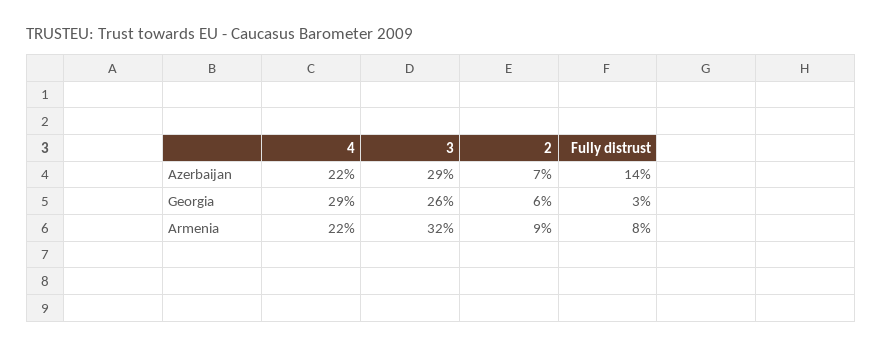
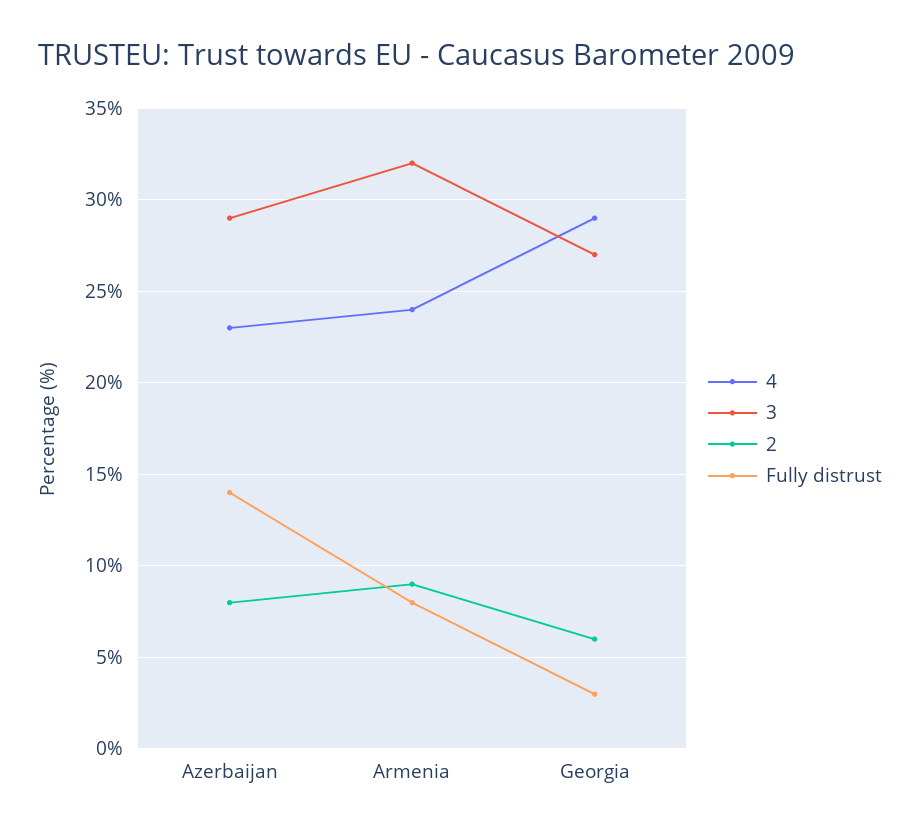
4, Azerbaijan: 22 -> 23
2, Azerbaijan: 7 -> 8
3, Georgia: 26 -> 27
4, Armenia: 22 -> 24

